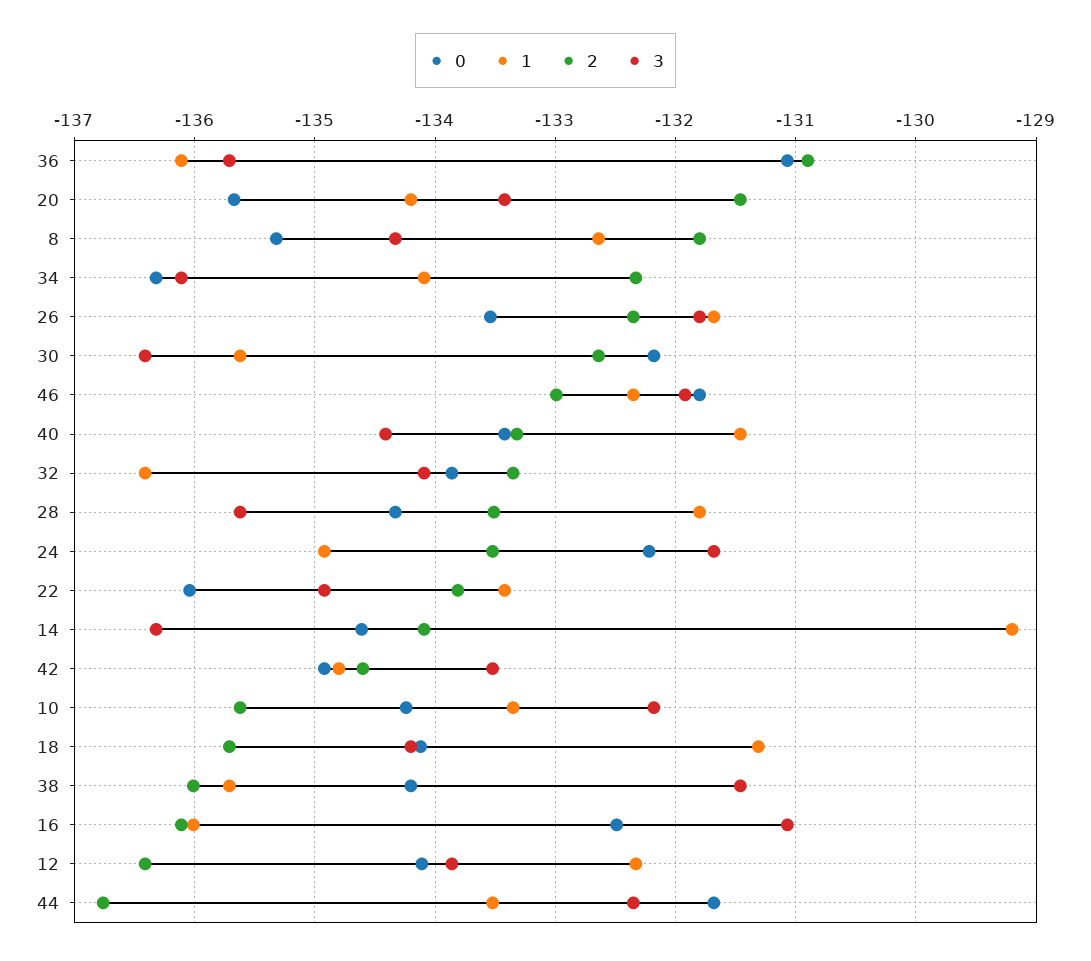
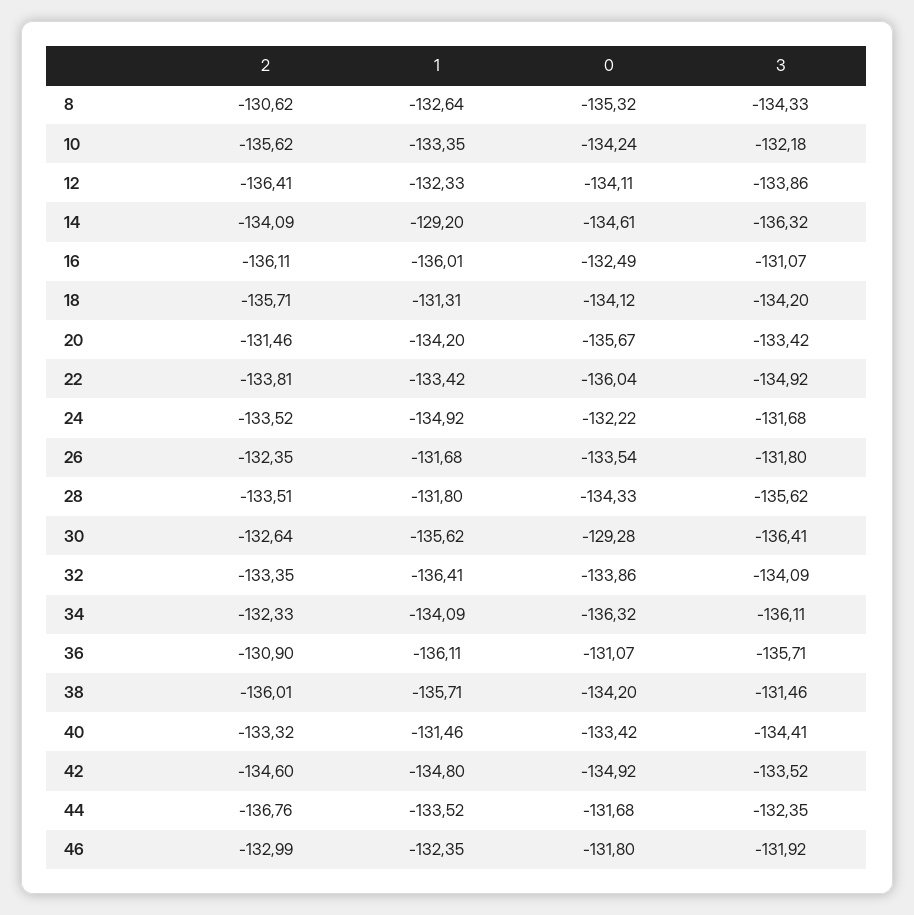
2, 8: -131.8 -> -130.62
0, 30: -132.2 -> -129.28

